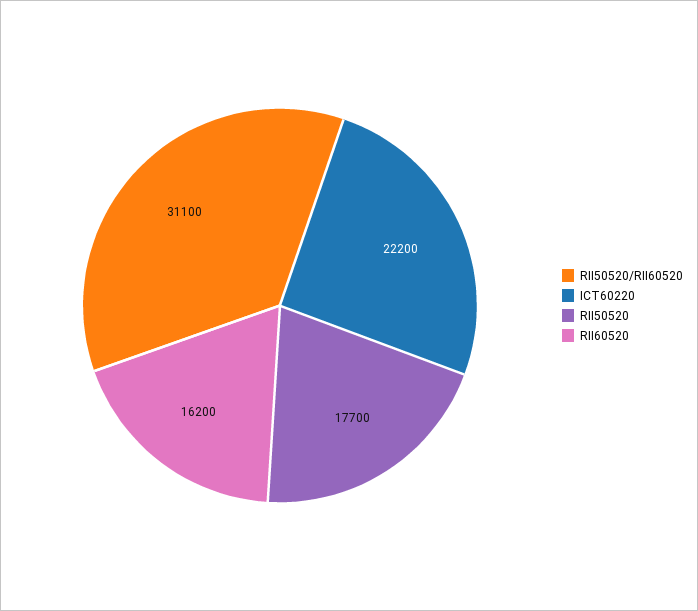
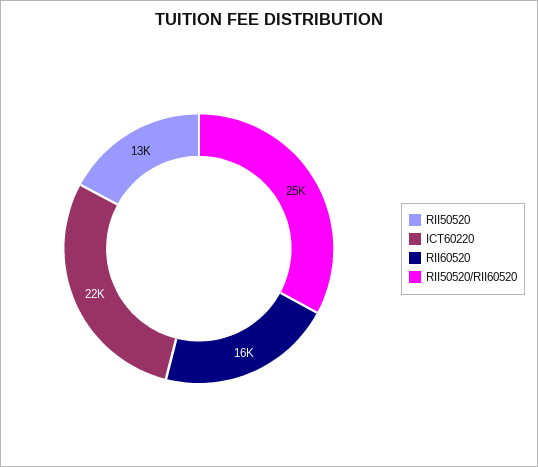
RII50520/RII60520: 31100 -> 25000
RII50520: 17700 -> 13000

